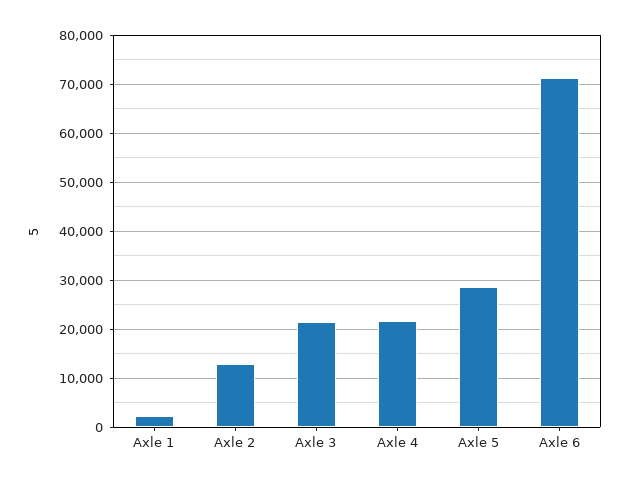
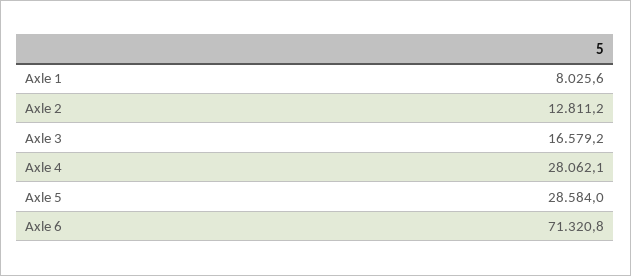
Axle 1: 2000 -> 8025.6
Axle 3: 22000 -> 16579.2
Axle 4: 22000 -> 28062.1

